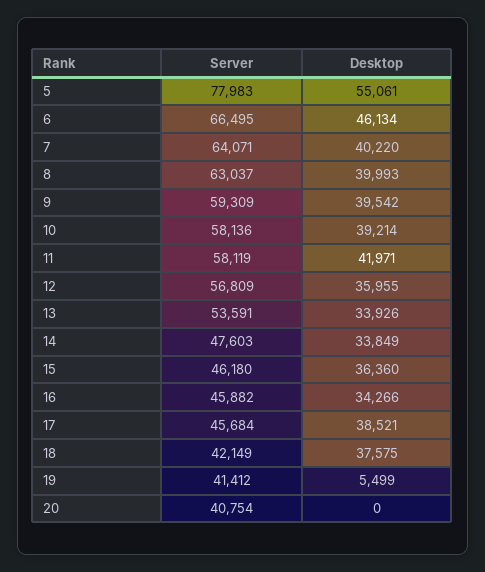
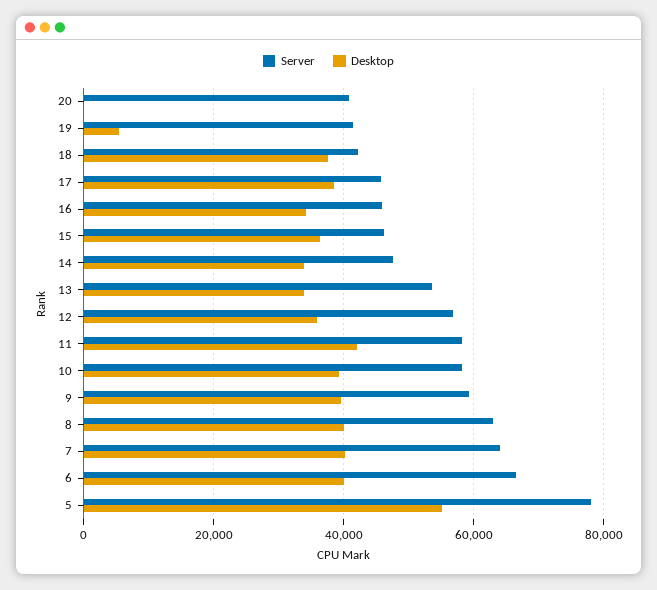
Desktop, 6: 46134 -> 40000

